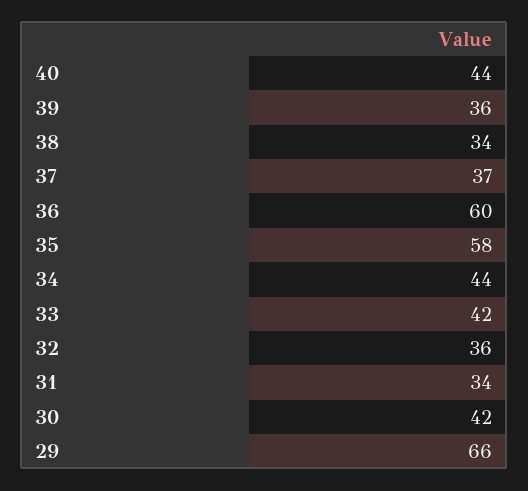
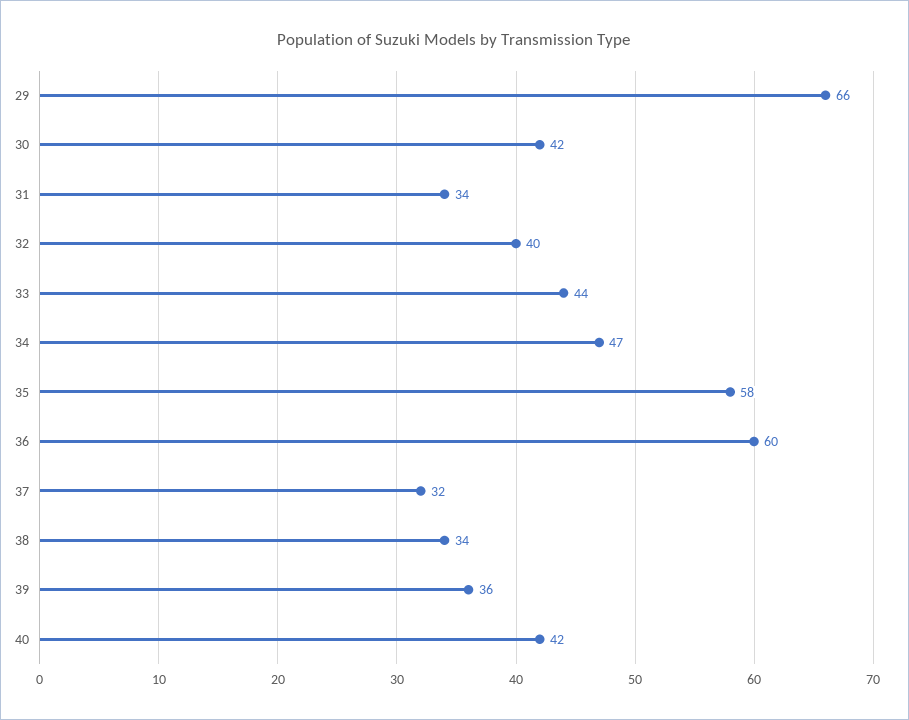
40: 44 -> 42
37: 37 -> 32
34: 44 -> 47
33: 42 -> 44
32: 36 -> 40

